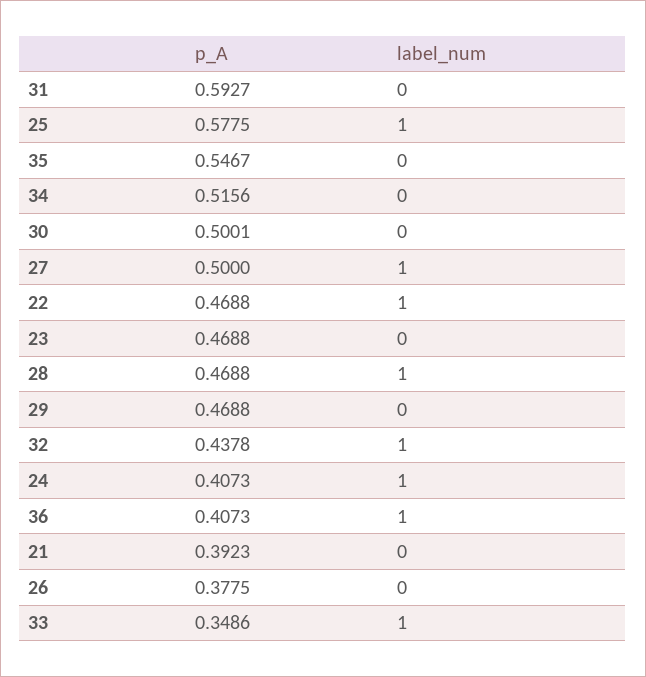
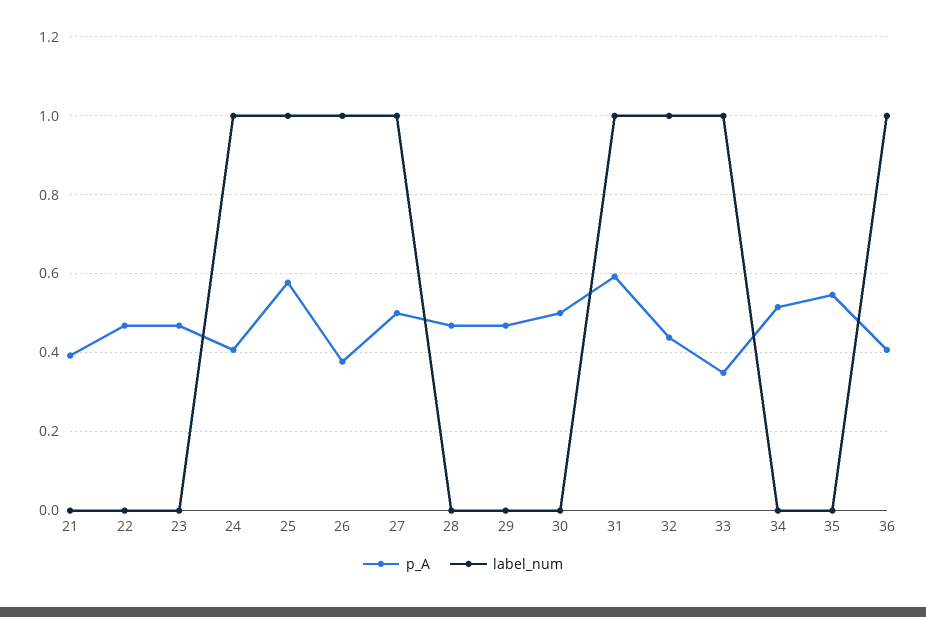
label_num, 31: 0 -> 1
label_num, 22: 1 -> 0
label_num, 28: 1 -> 0
label_num, 26: 0 -> 1

